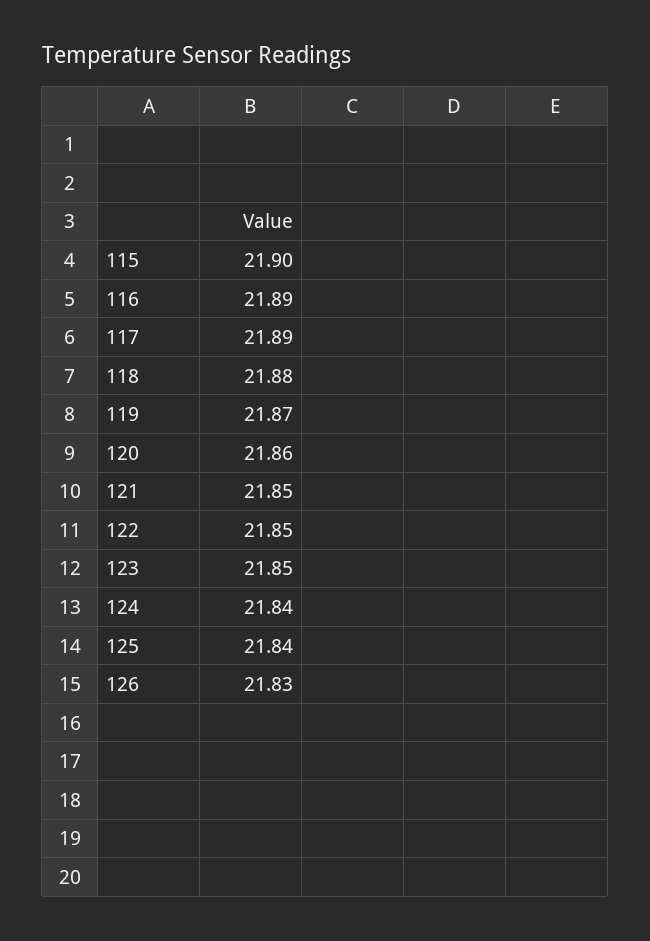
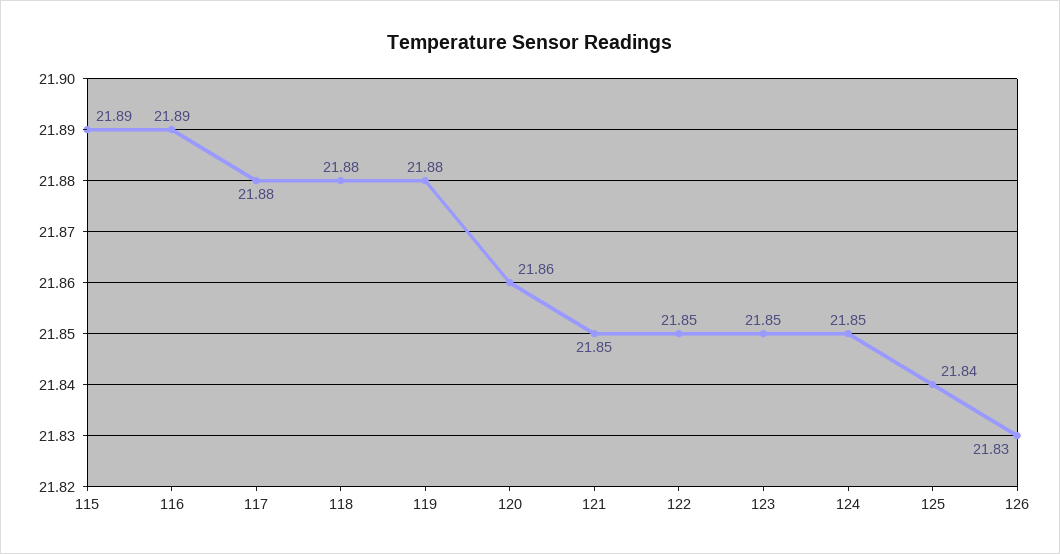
115: 21.9 -> 21.89
117: 21.89 -> 21.88
119: 21.87 -> 21.88
124: 21.84 -> 21.85

